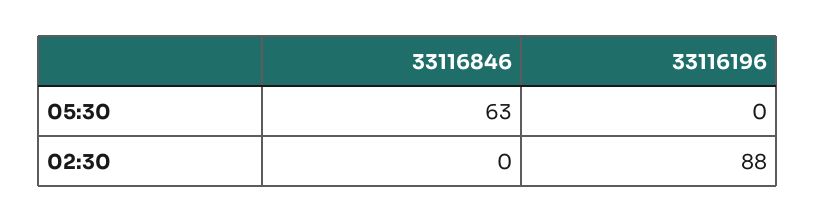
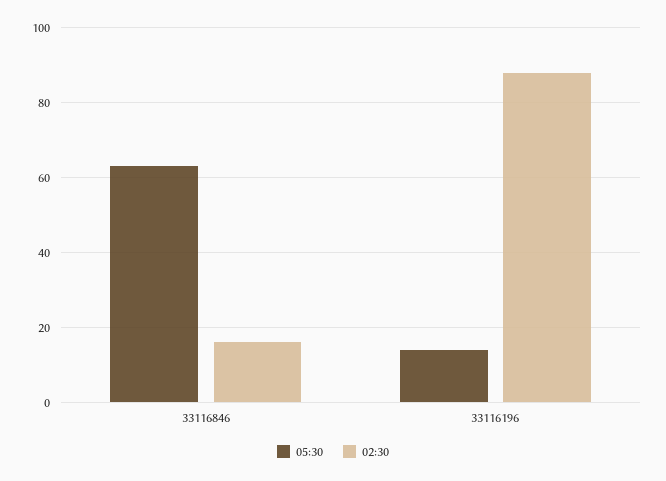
05:30, 33116196: 0 -> 15
02:30, 33116846: 0 -> 15

